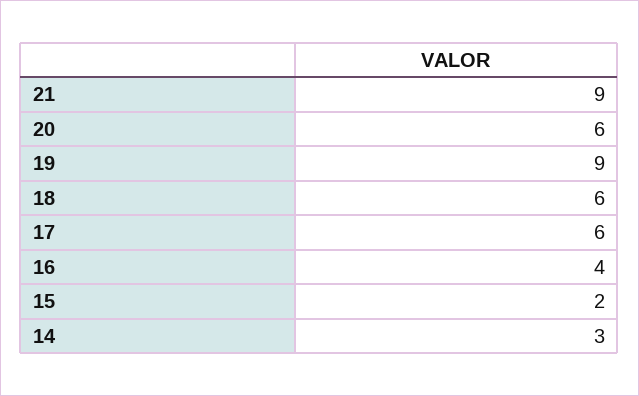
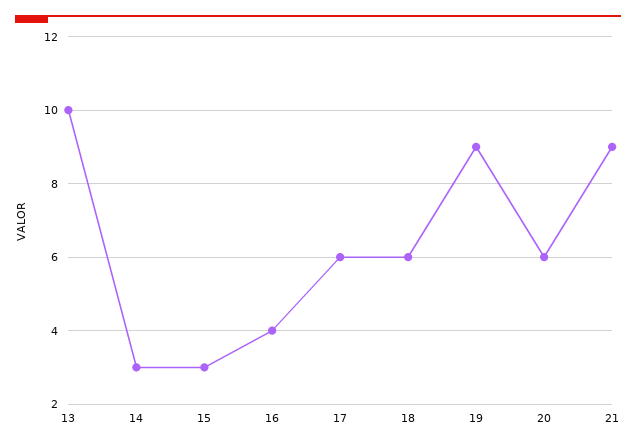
15: 2 -> 3
13: none -> 10

